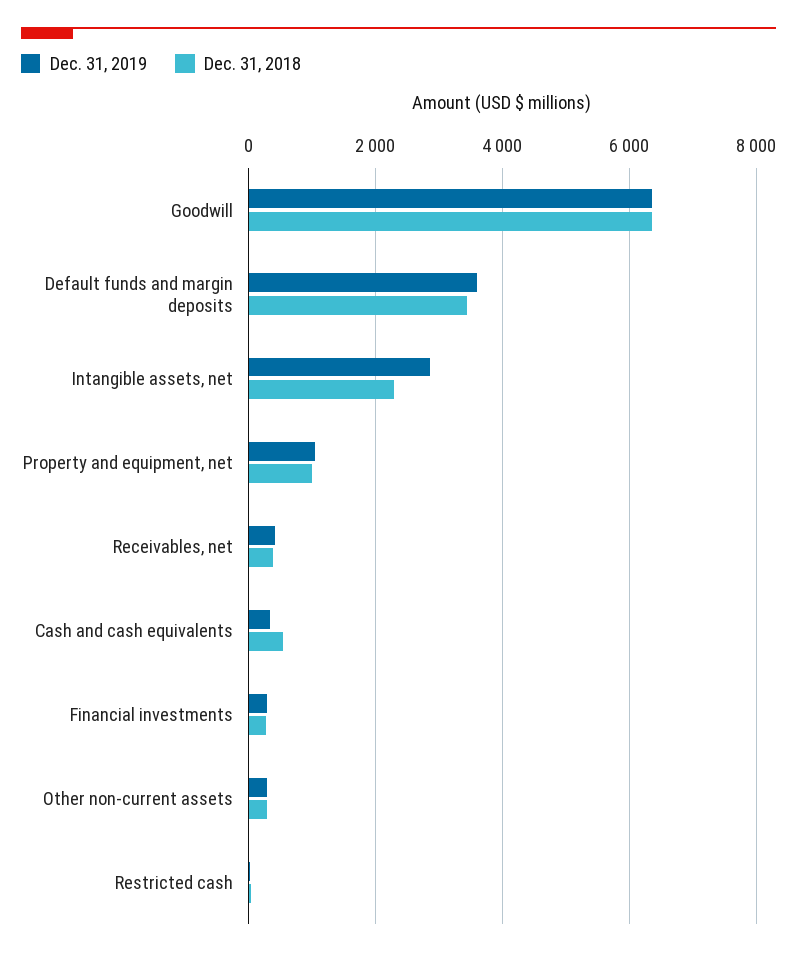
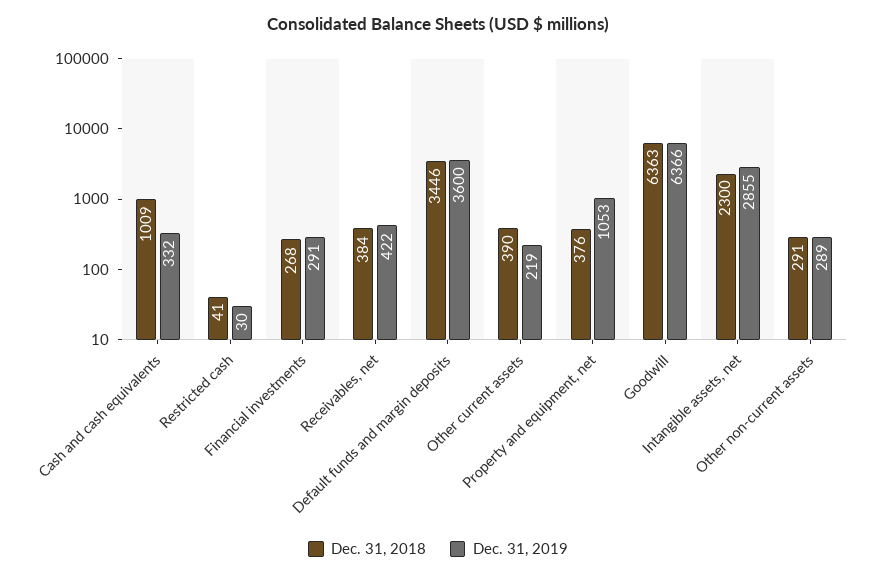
Dec. 31, 2018, Property and equipment, net: 1000 -> 376
Dec. 31, 2018, Cash and cash equivalents: 600 -> 1009
Dec. 31, 2018, Other current assets: none -> 390
Dec. 31, 2019, Other current assets: none -> 219

